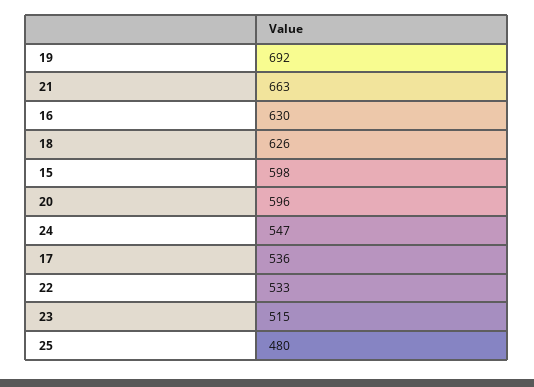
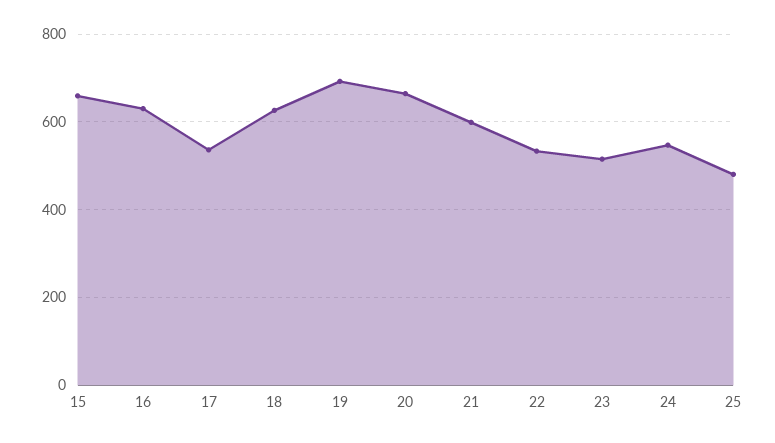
21: 663 -> 600
15: 598 -> 660
20: 596 -> 660

